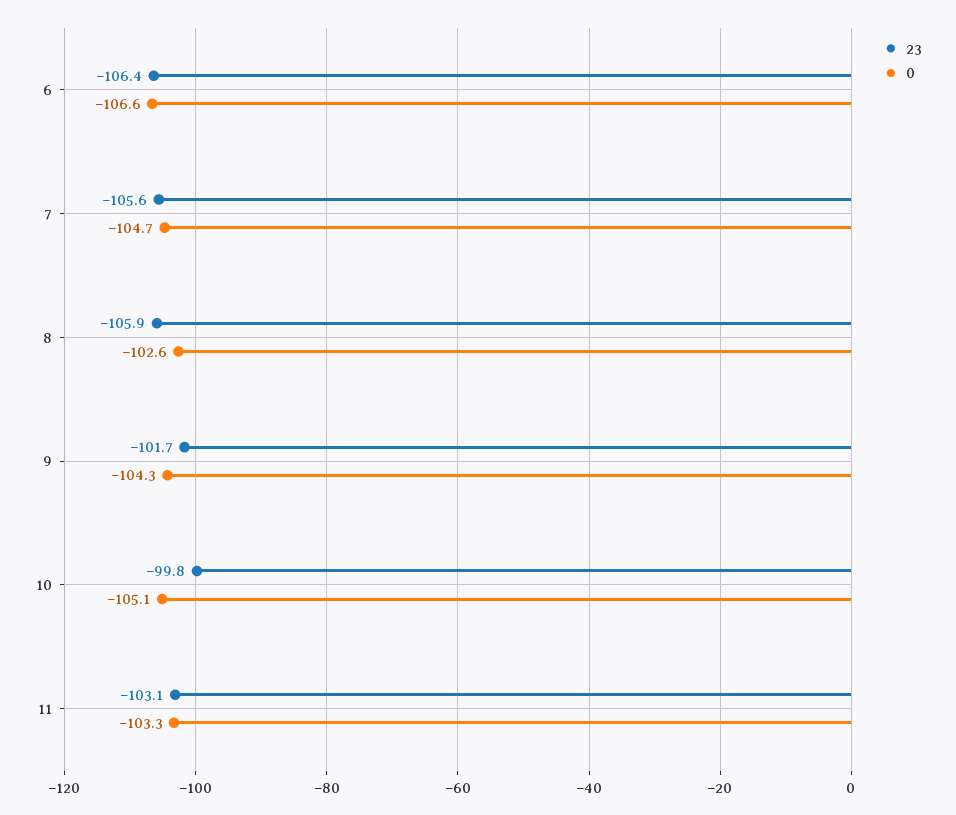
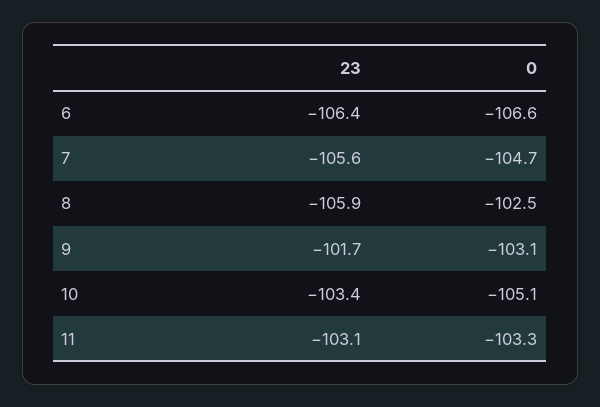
0, 8: -102.6 -> -102.5
0, 9: -104.3 -> -103.1
23, 10: -99.8 -> -103.4

